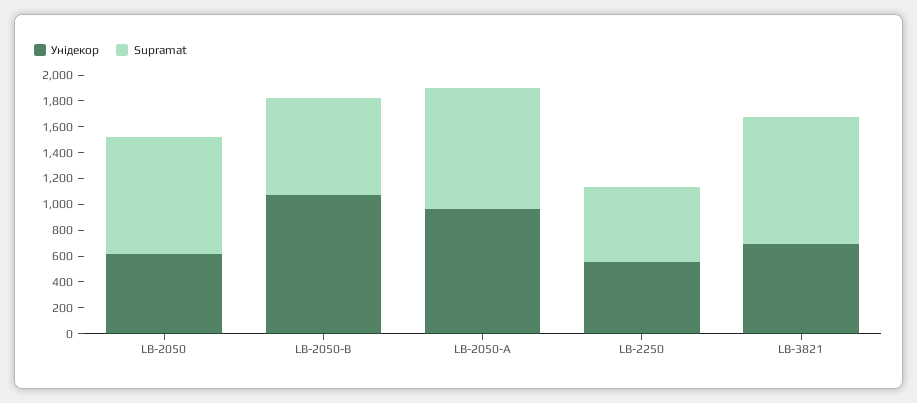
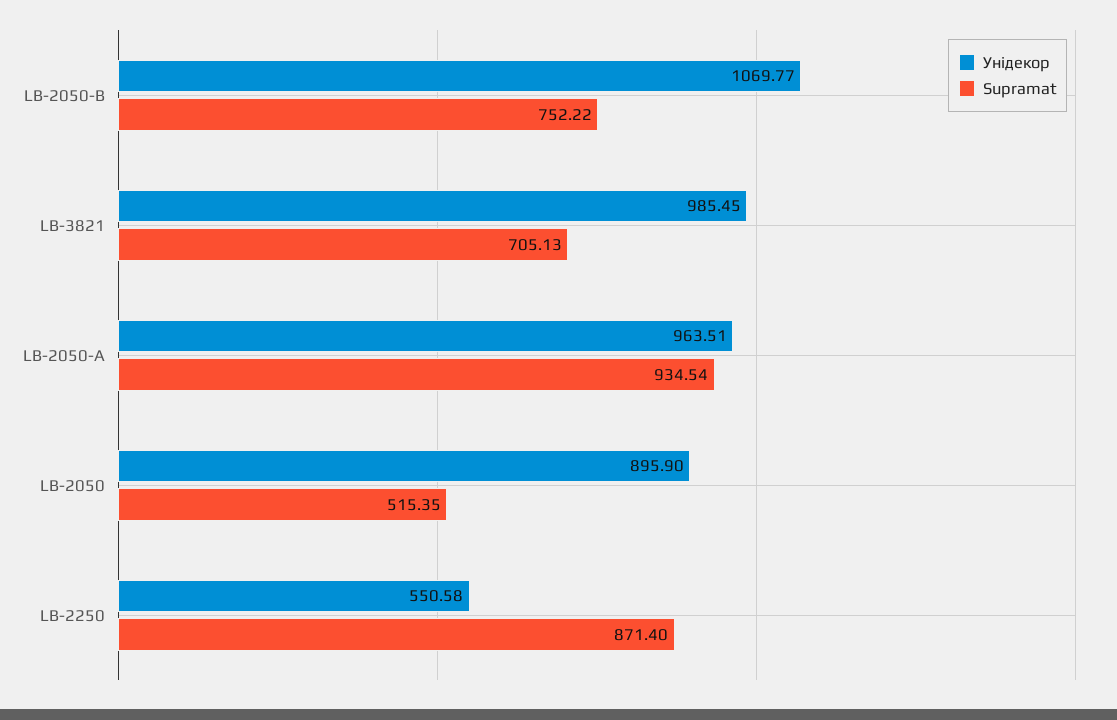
Унідекор, LB-2050: 600 -> 895.9
Supramat, LB-2050: 900 -> 515.35
Supramat, LB-2250: 600 -> 871.4
Унідекор, LB-3821: 700 -> 985.45
Supramat, LB-3821: 1000 -> 705.13

